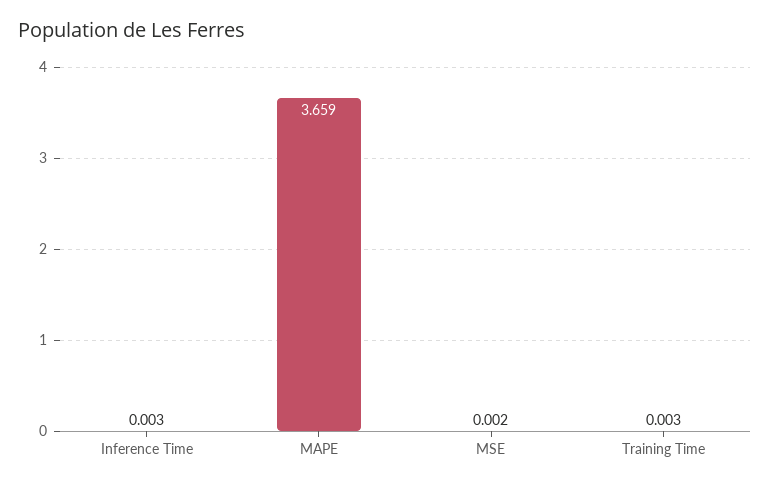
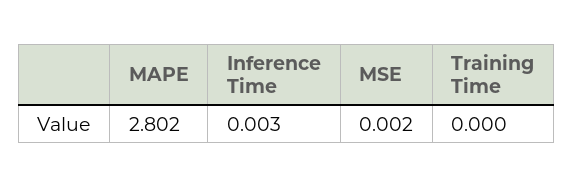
MAPE: 3.659 -> 2.802
Training Time: 0.003 -> 0

